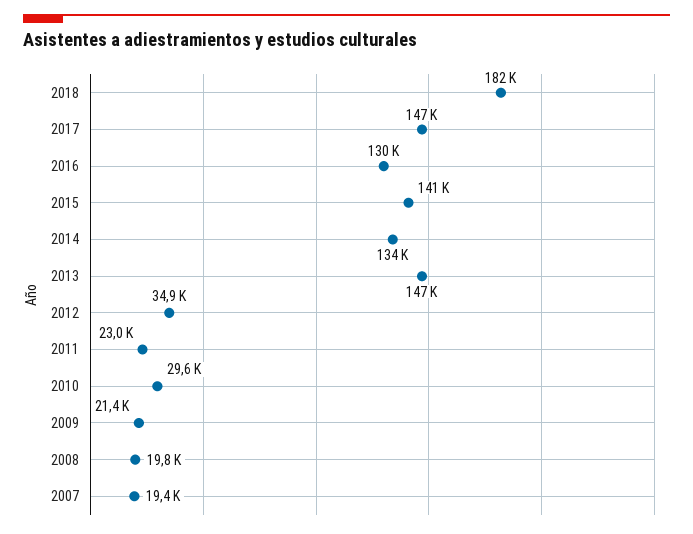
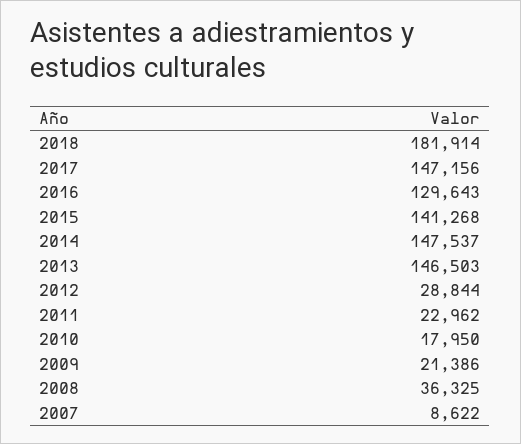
2014: 134000 -> 147537
2012: 34900 -> 28844
2010: 29600 -> 17950
2008: 19800 -> 36325
2007: 19400 -> 8622

